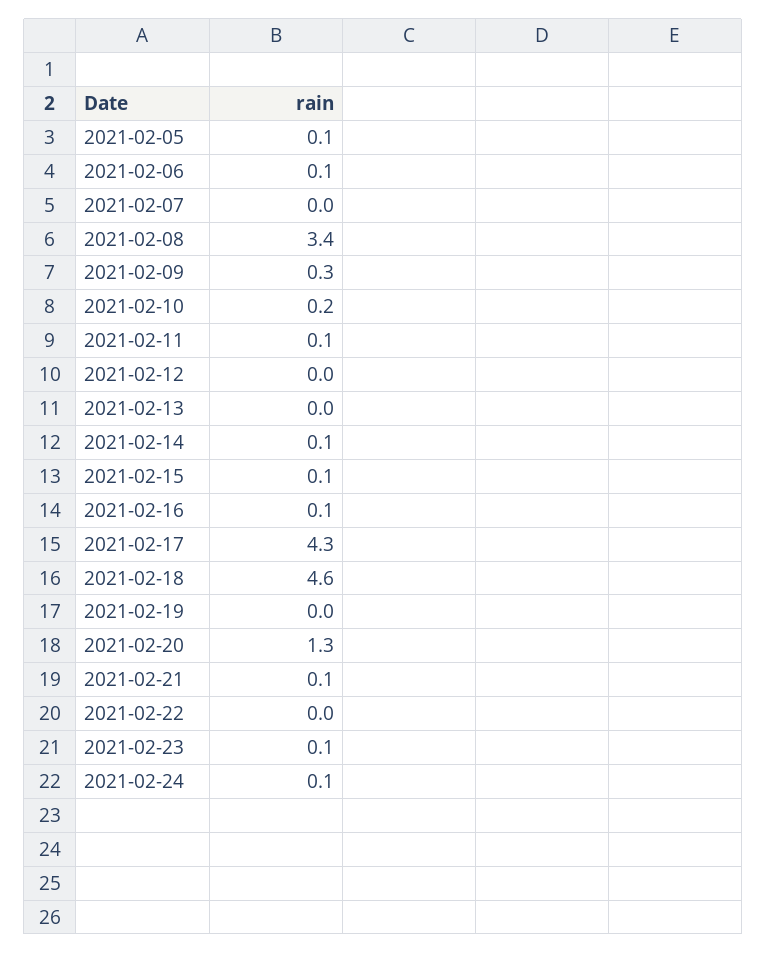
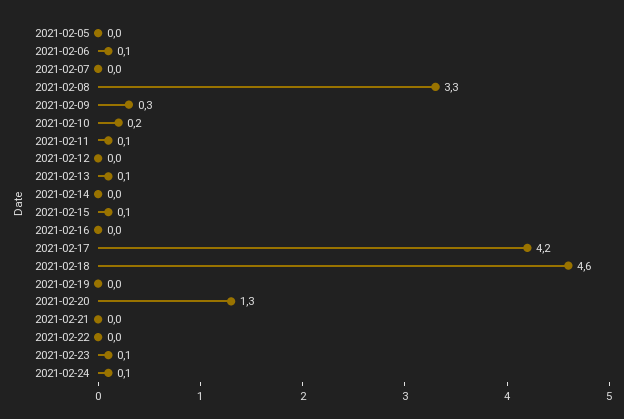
2021-02-05: 0.1 -> 0
2021-02-08: 3.4 -> 3.3
2021-02-13: 0 -> 0.1
2021-02-14: 0.1 -> 0
2021-02-16: 0.1 -> 0
2021-02-17: 4.3 -> 4.2
2021-02-21: 0.1 -> 0

